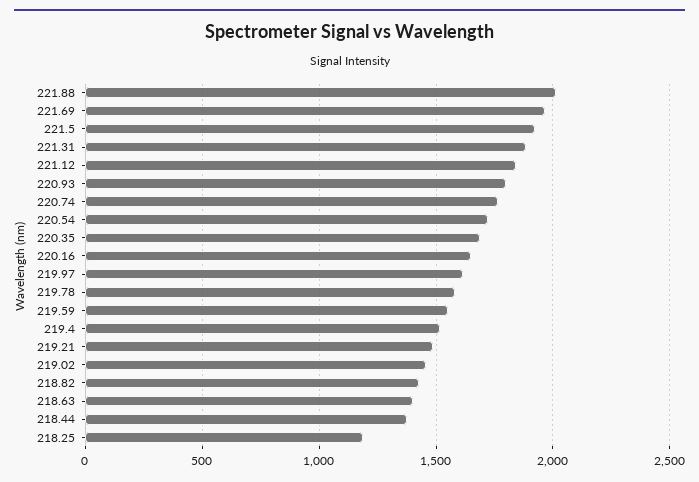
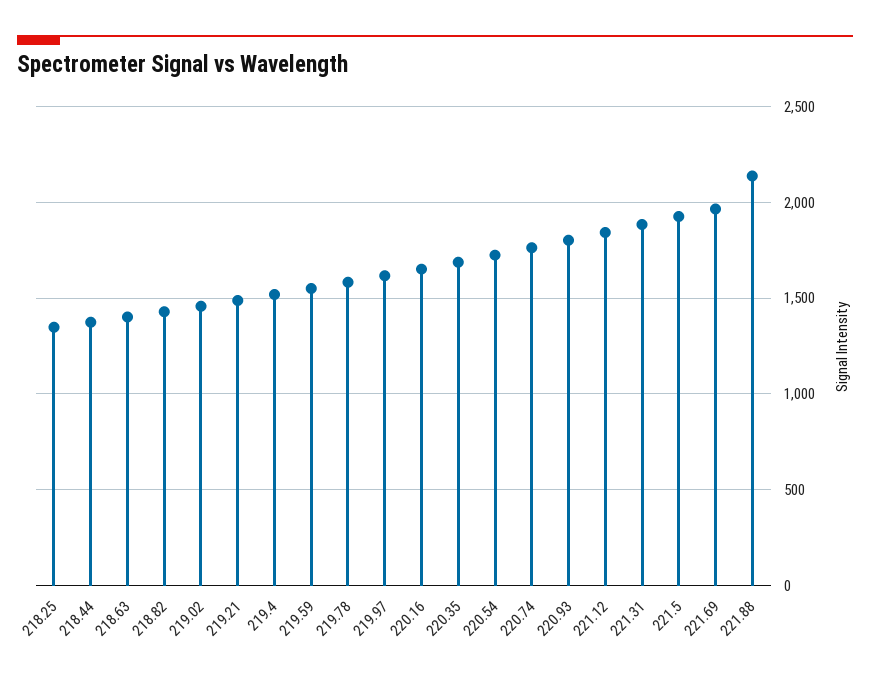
221.88: 2000 -> 2150
218.25: 1200 -> 1350

